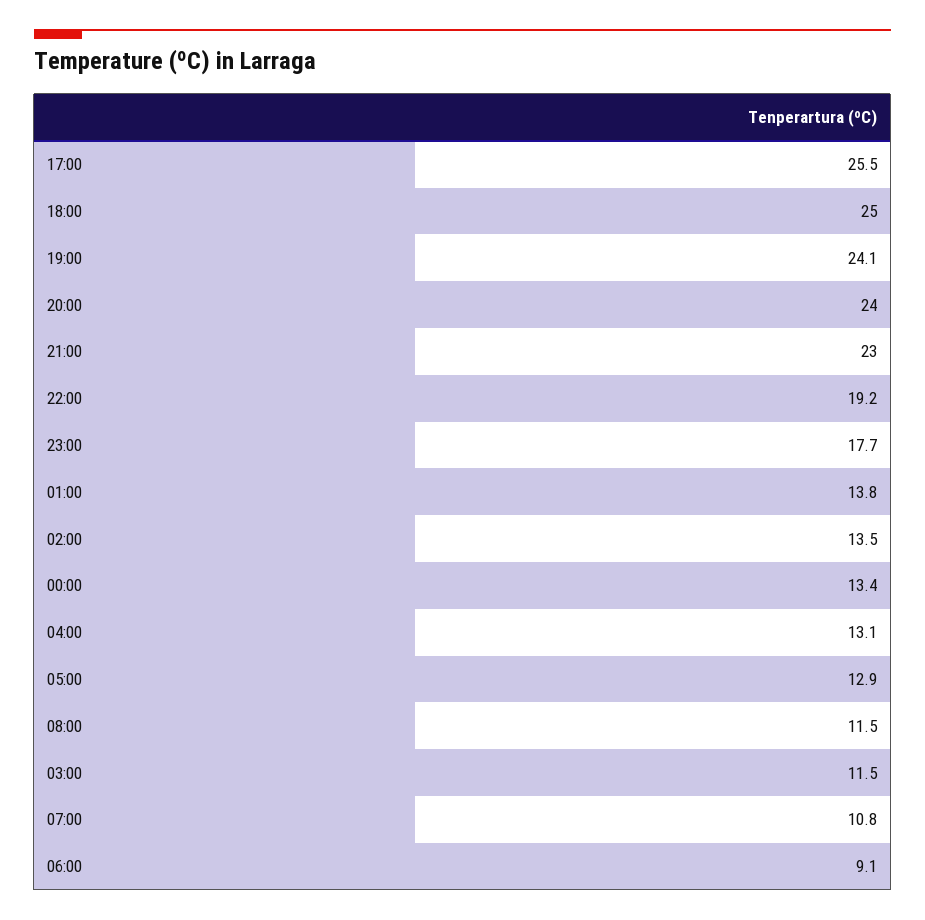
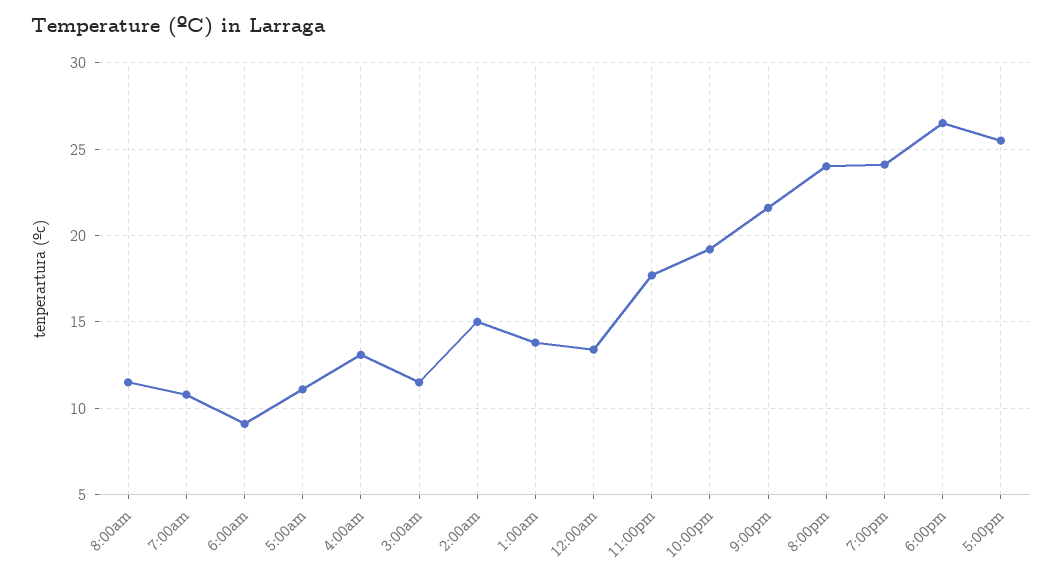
18:00: 25 -> 26.5
21:00: 23 -> 21.5
02:00: 13.5 -> 15
05:00: 12.9 -> 11

